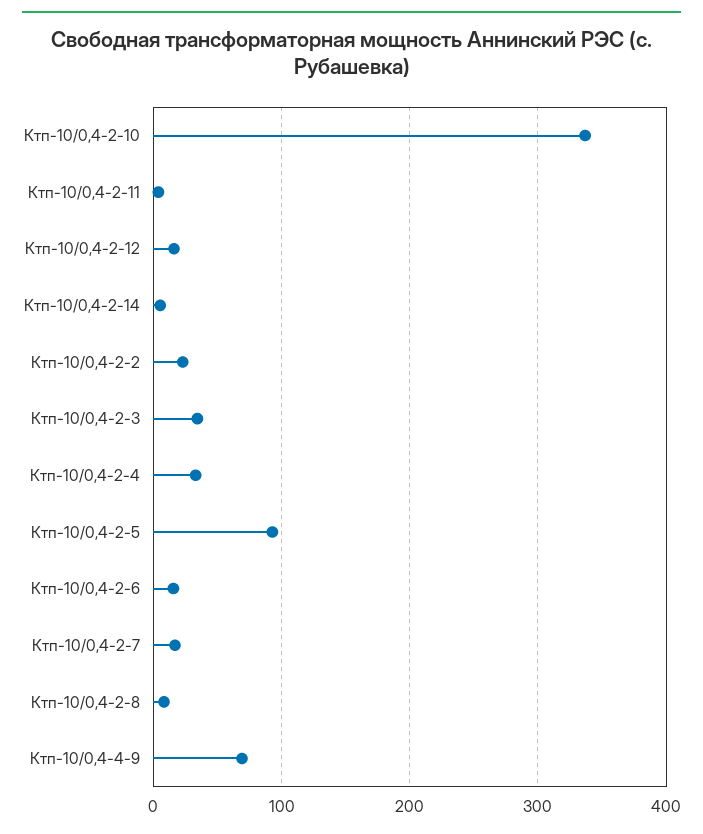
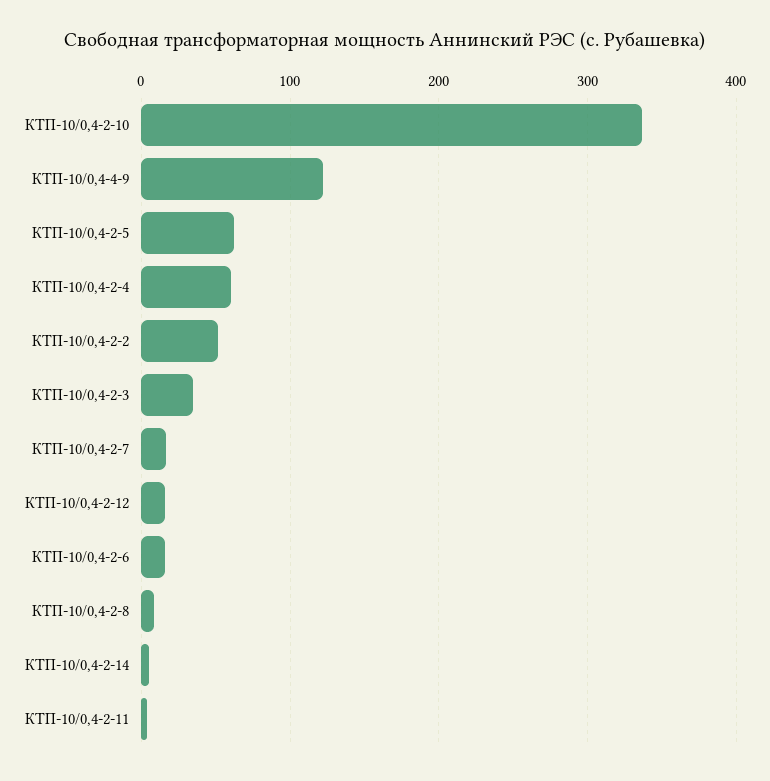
Ктп-10/0,4-2-2: 20 -> 50
Ктп-10/0,4-2-4: 30 -> 60
Ктп-10/0,4-2-5: 90 -> 60
Ктп-10/0,4-4-9: 70 -> 120

